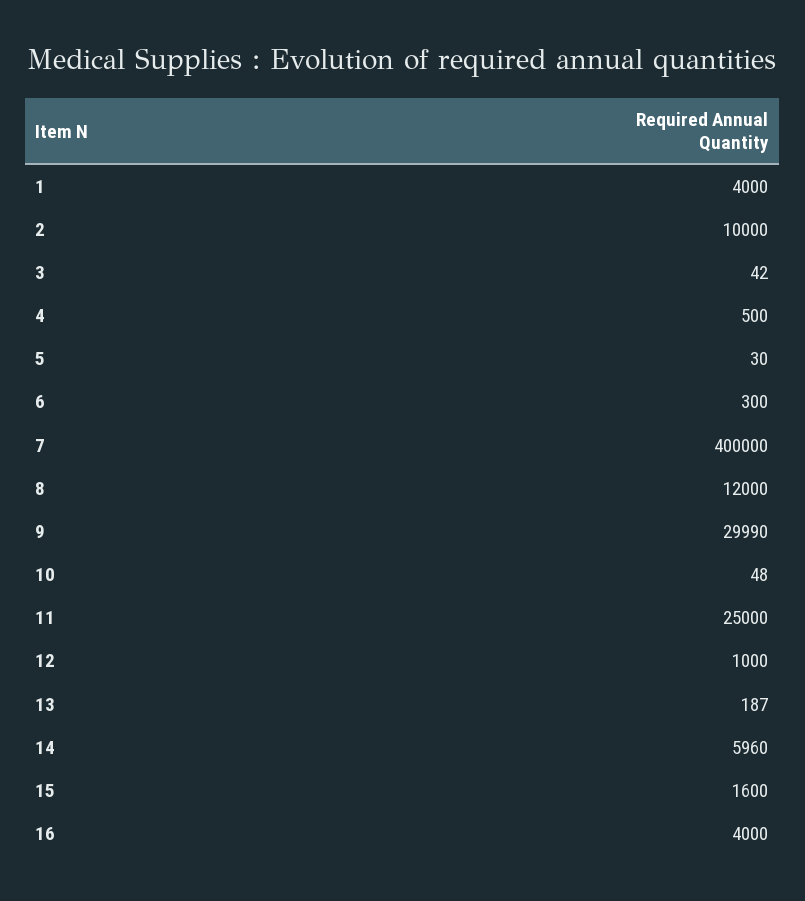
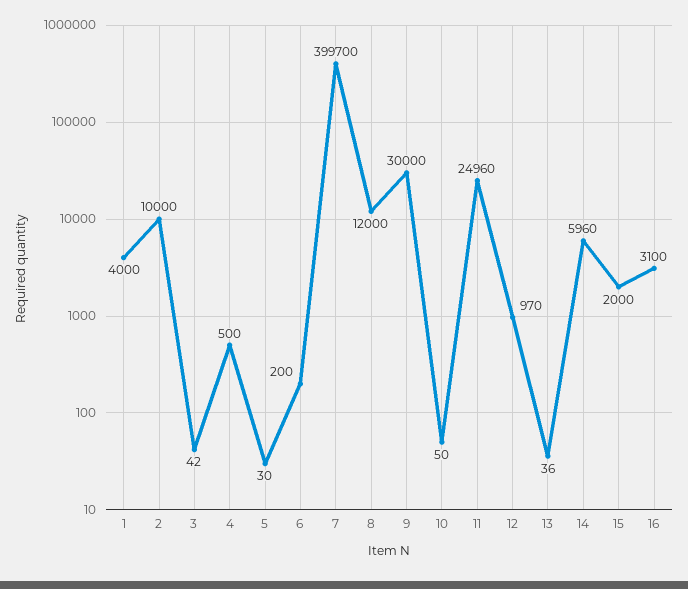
6: 300 -> 200
7: 400000 -> 399700
9: 29990 -> 30000
10: 48 -> 50
11: 25000 -> 24960
12: 1000 -> 970
13: 187 -> 36
15: 1600 -> 2000
16: 4000 -> 3100

